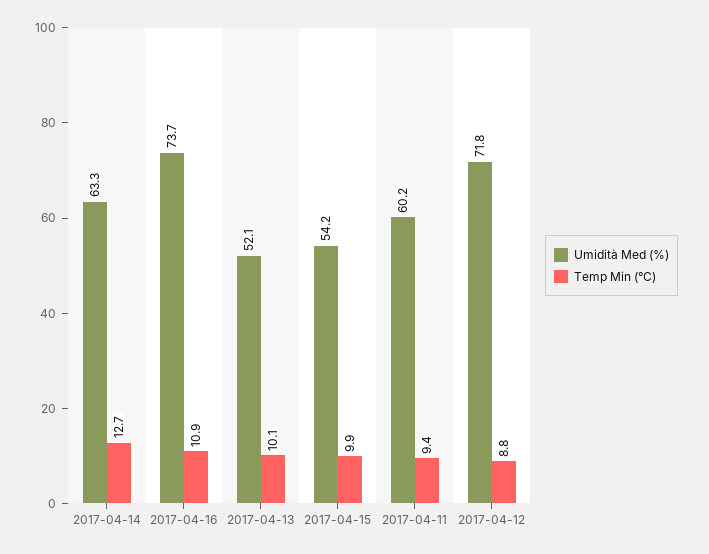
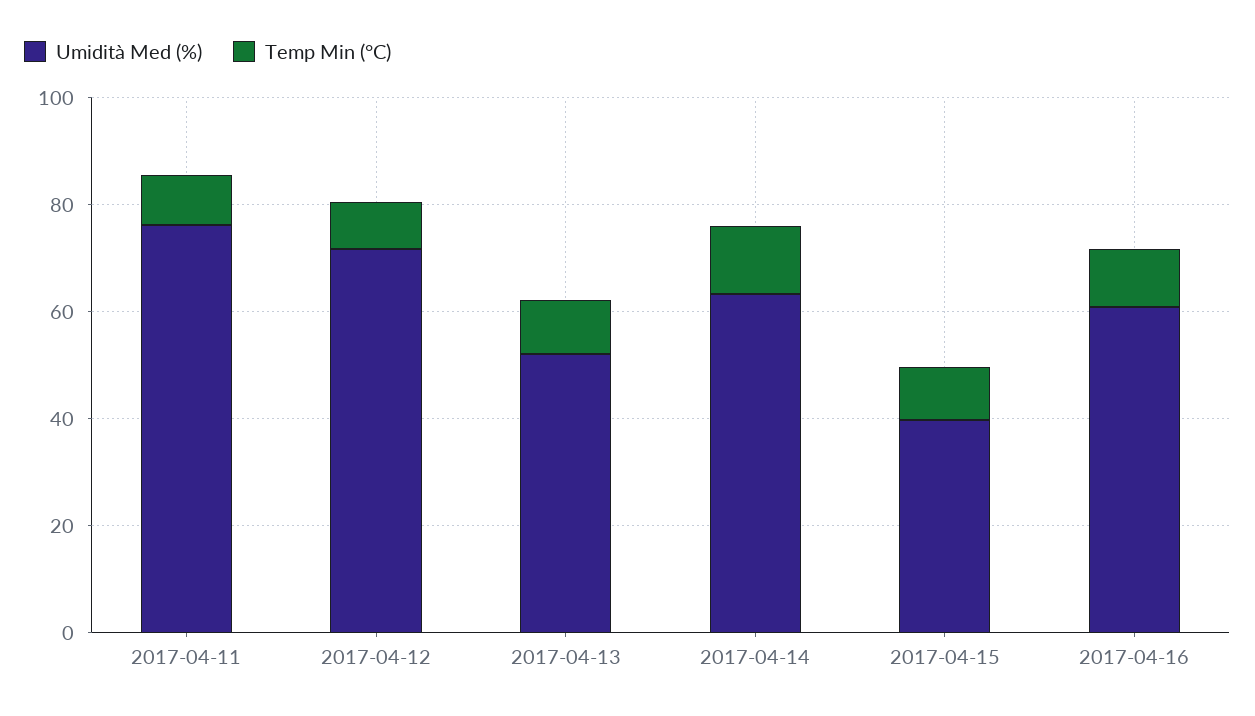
Umidità Med (%), 2017-04-16: 73.7 -> 60
Umidità Med (%), 2017-04-15: 54.2 -> 40
Umidità Med (%), 2017-04-11: 60.2 -> 75

